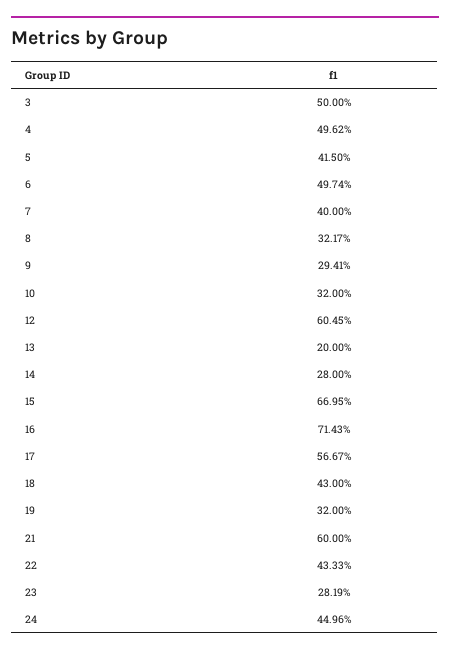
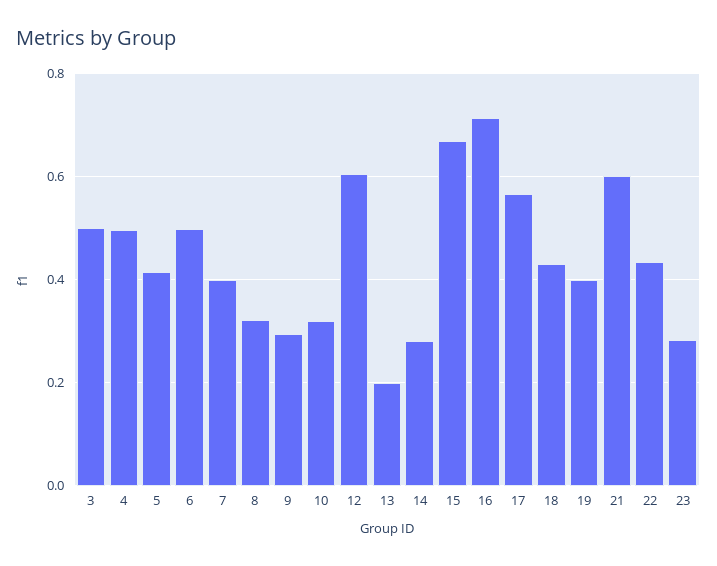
19: 0.32 -> 0.4
24: 0.4496 -> none

